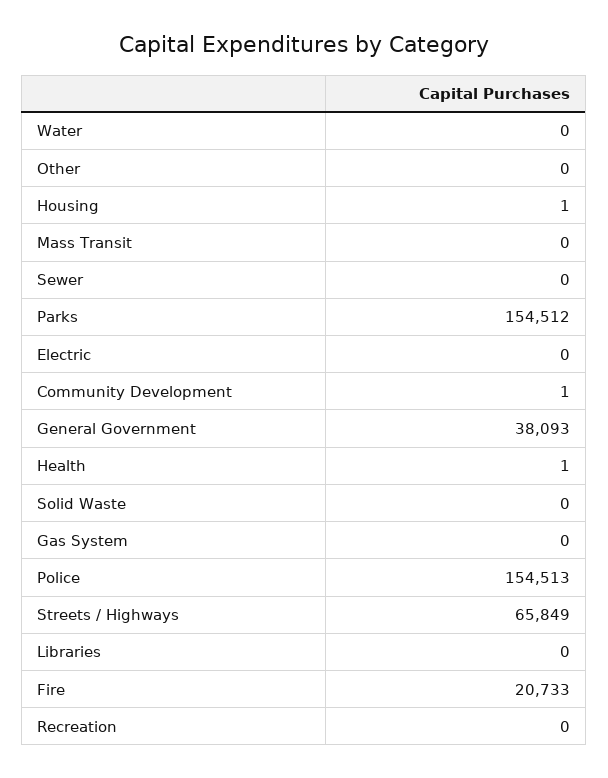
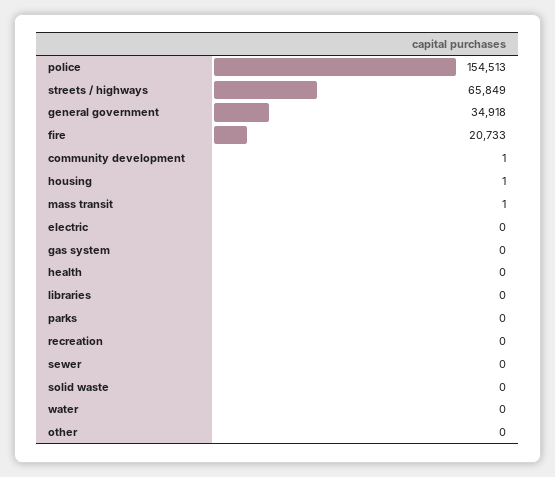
Mass Transit: 0 -> 1
Parks: 154512 -> 0
General Government: 38093 -> 34918
Health: 1 -> 0

